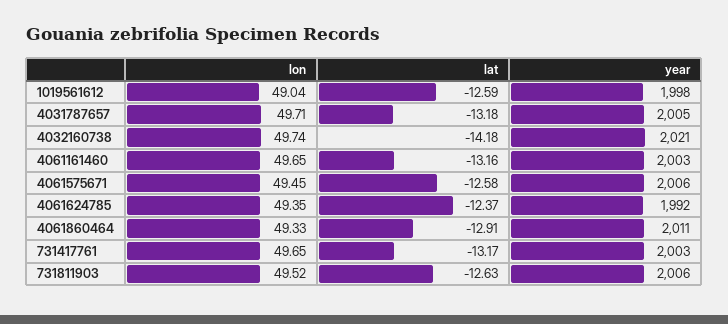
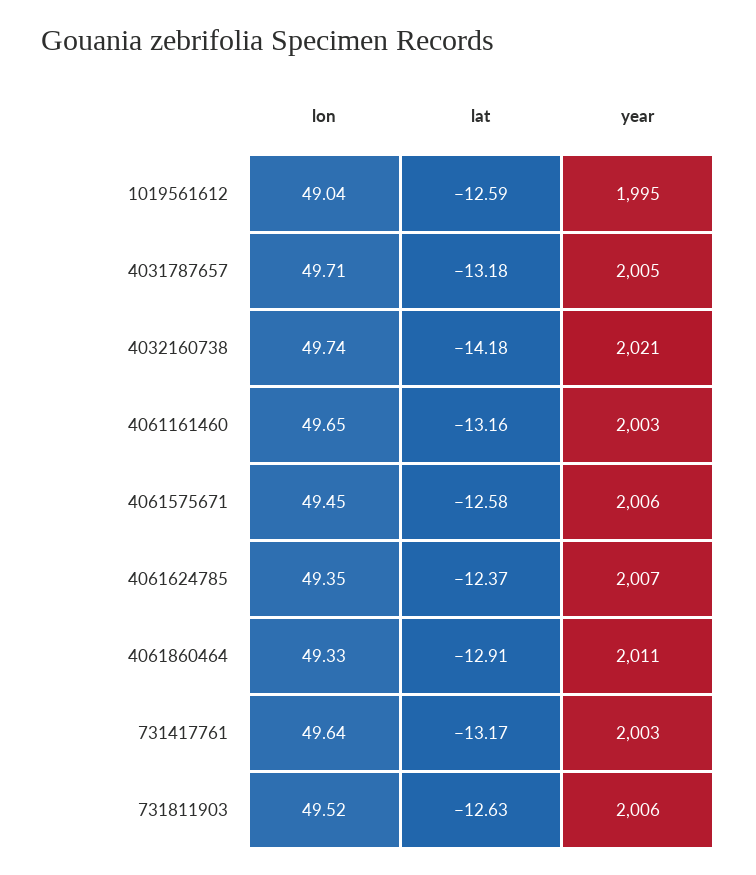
year, 1019561612: 1998 -> 1995
year, 4061624785: 1992 -> 2007
lon, 731417761: 49.65 -> 49.64

